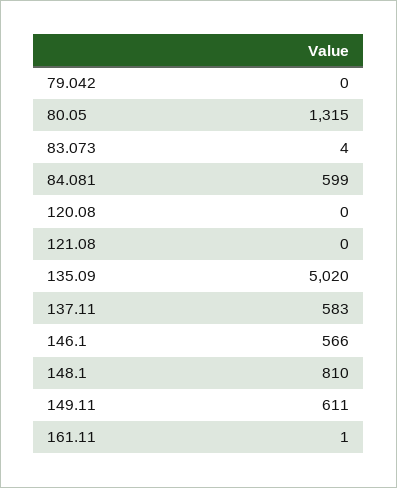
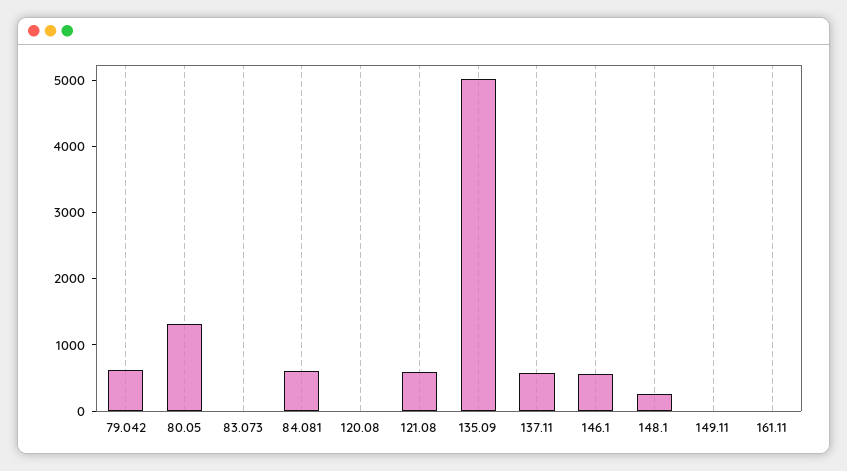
79.042: 0 -> 600
121.08: 0 -> 600
148.1: 810 -> 200
149.11: 611 -> 0

